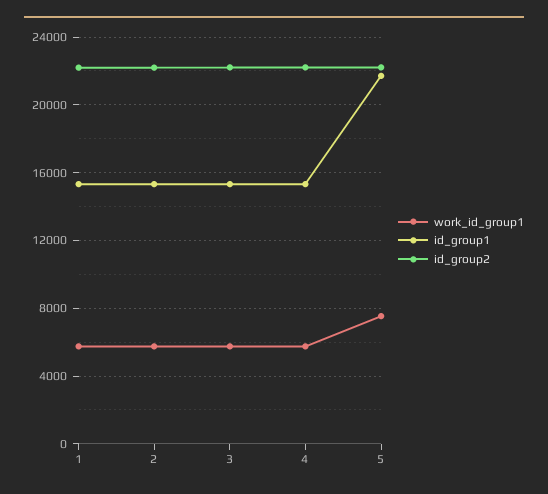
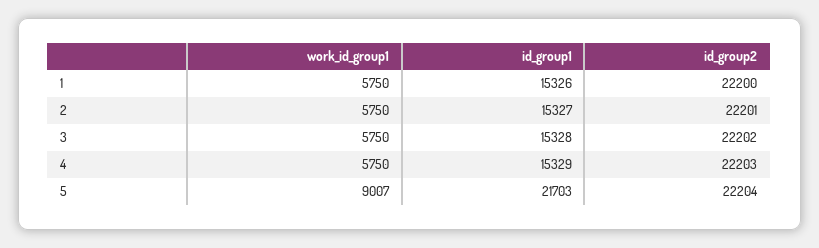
work_id_group1, 5: 7500 -> 9007

